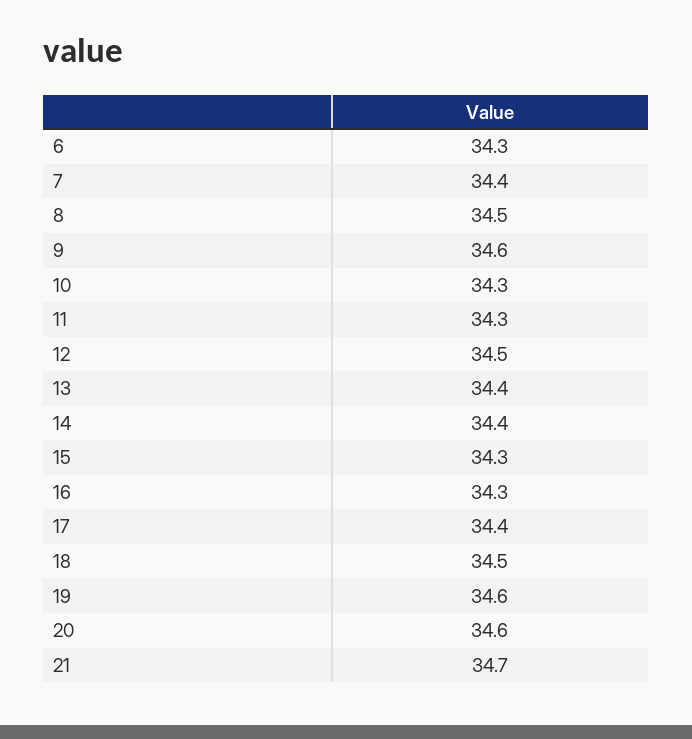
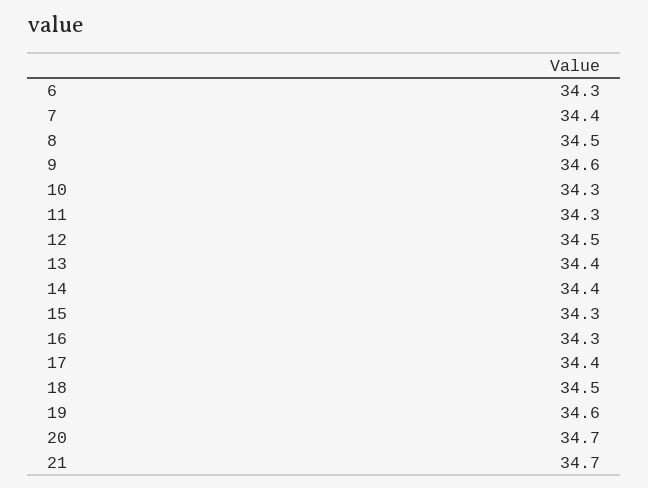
20: 34.6 -> 34.7

